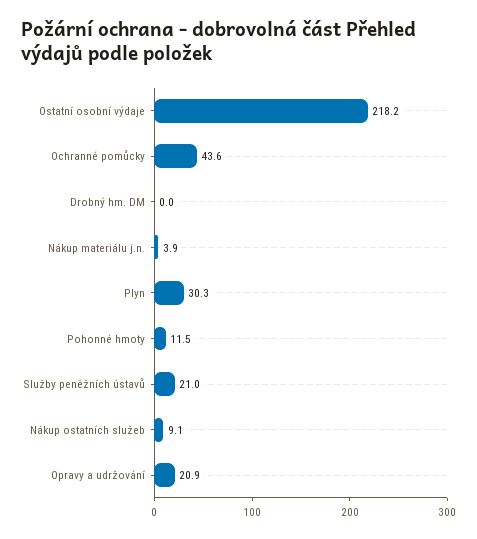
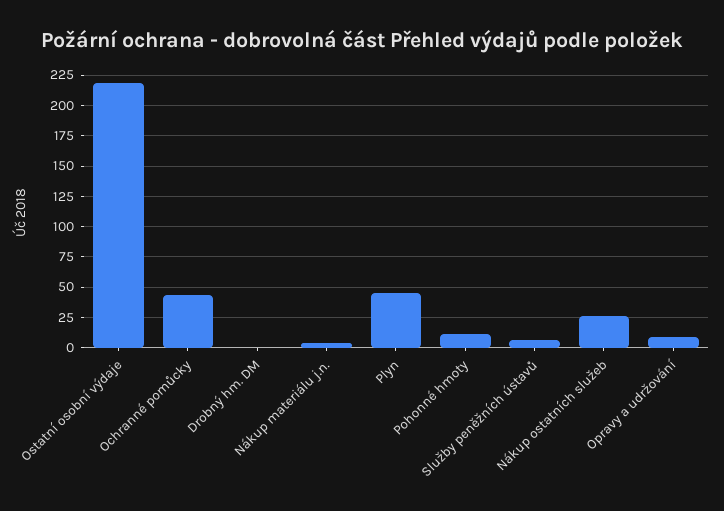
Plyn: 30.3 -> 45
Služby peněžních ústavů: 21 -> 5
Nákup ostatních služeb: 9.1 -> 25
Opravy a udržování: 20.9 -> 10

